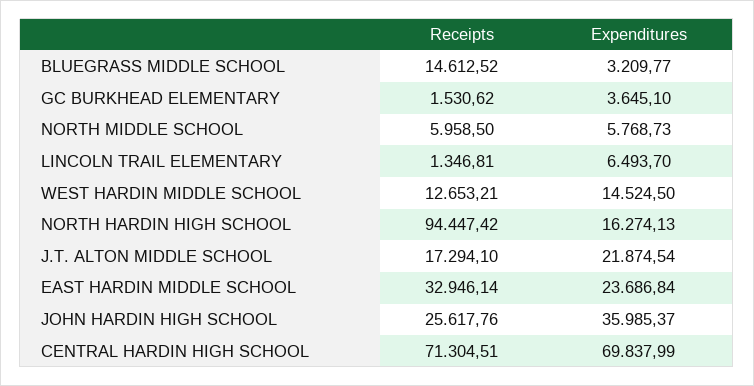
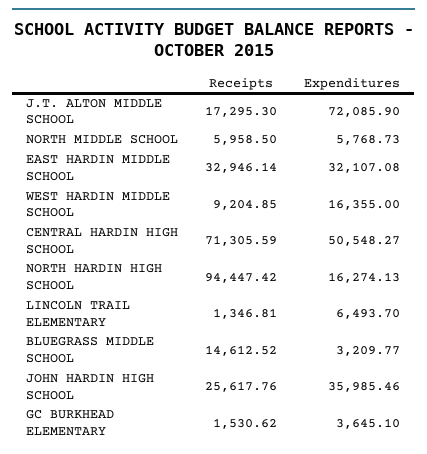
Receipts, WEST HARDIN MIDDLE SCHOOL: 12653.21 -> 9204.85
Expenditures, WEST HARDIN MIDDLE SCHOOL: 14524.5 -> 16355
Receipts, J.T. ALTON MIDDLE SCHOOL: 17294.1 -> 17295.3
Expenditures, J.T. ALTON MIDDLE SCHOOL: 21874.54 -> 72085.9
Expenditures, EAST HARDIN MIDDLE SCHOOL: 23686.84 -> 32107.08
Expenditures, JOHN HARDIN HIGH SCHOOL: 35985.37 -> 35985.46
Receipts, CENTRAL HARDIN HIGH SCHOOL: 71304.51 -> 71305.59
Expenditures, CENTRAL HARDIN HIGH SCHOOL: 69837.99 -> 50548.27

